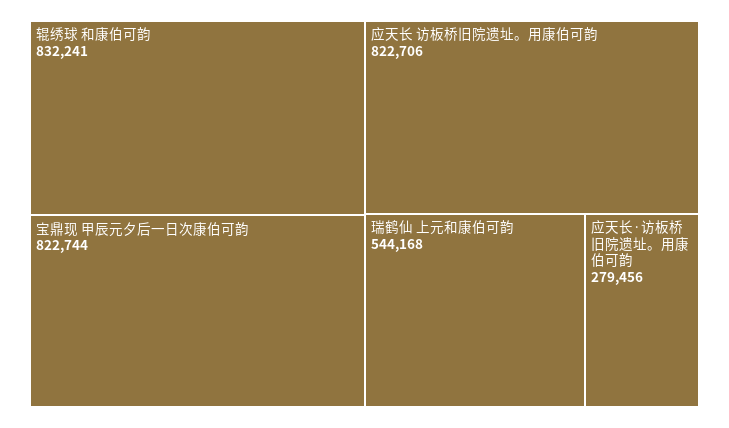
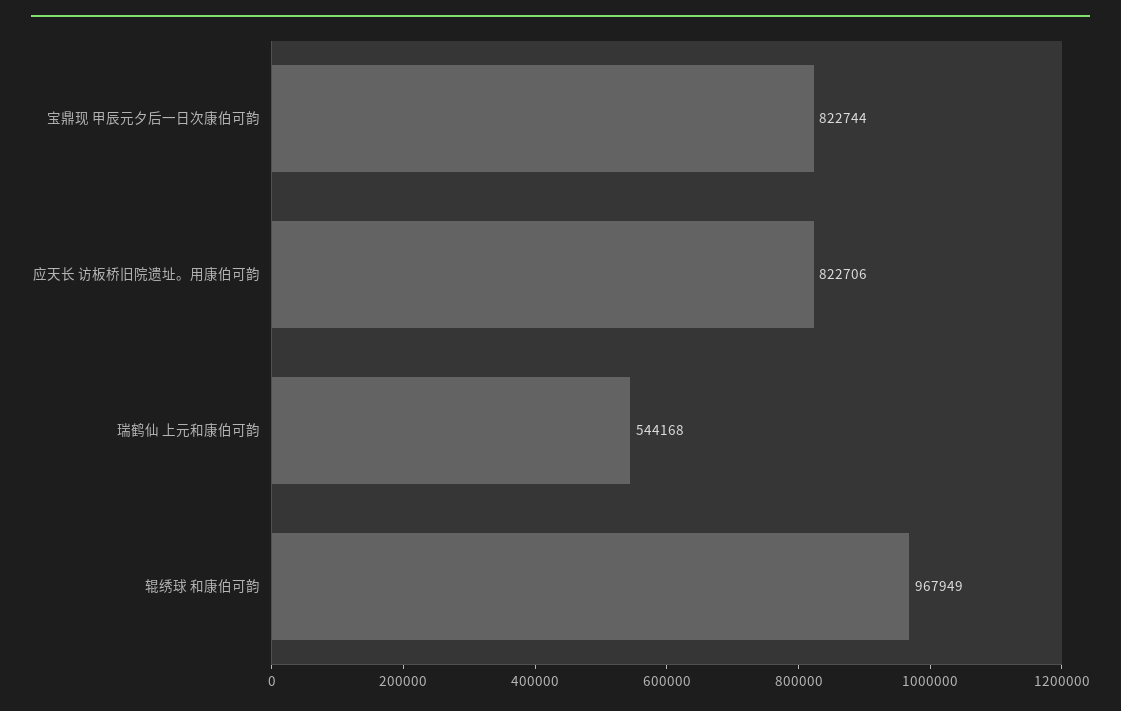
辊绣球 和康伯可韵: 832241 -> 967949
应天长·访板桥旧院遗址。用康伯可韵: 279456 -> none

